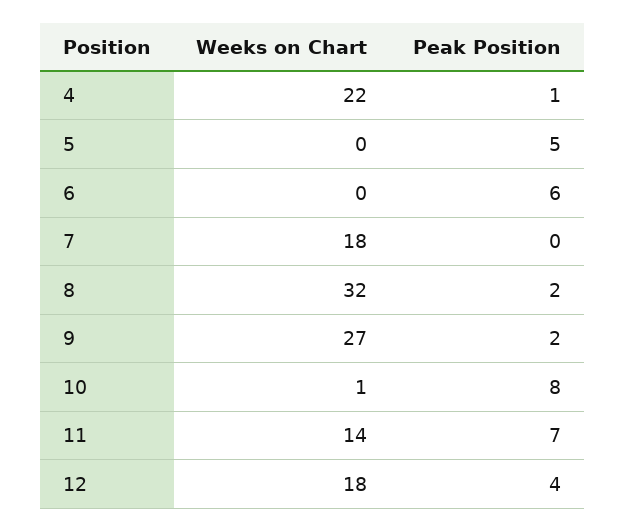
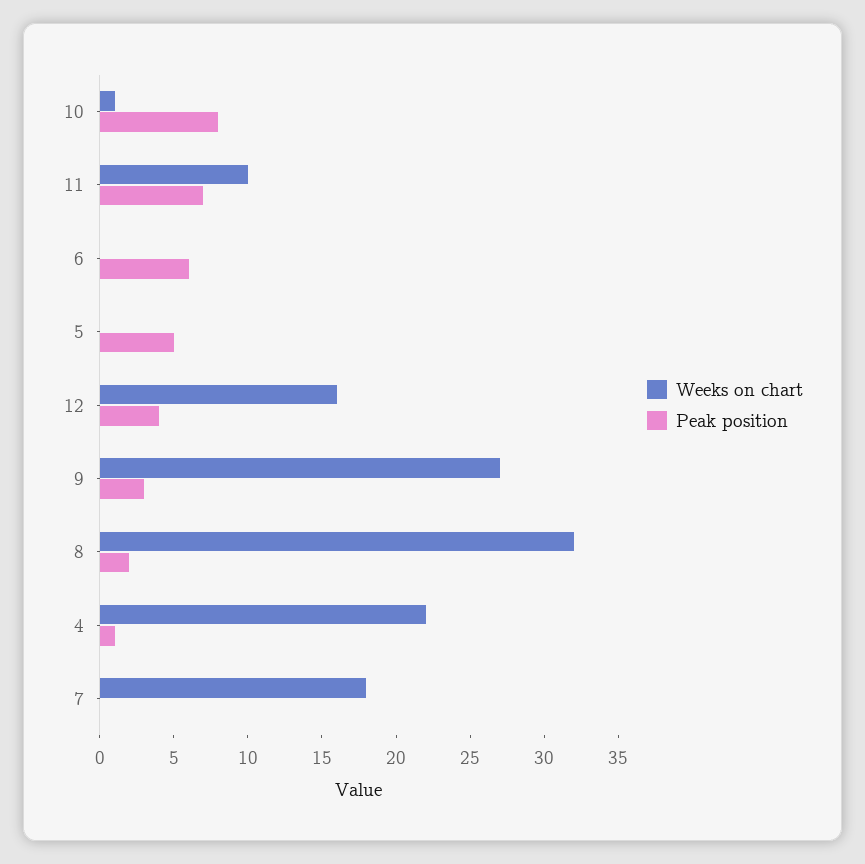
Peak Position, 9: 2 -> 3
Weeks on Chart, 11: 14 -> 10
Weeks on Chart, 12: 18 -> 16

